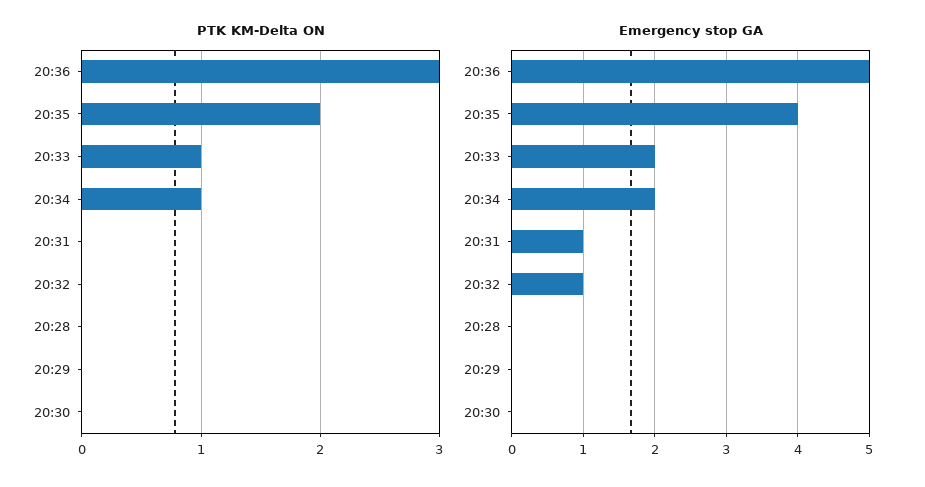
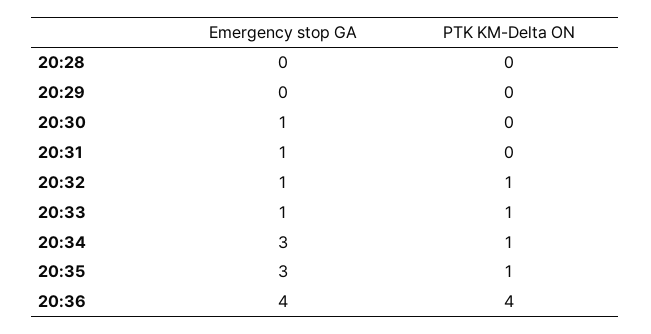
PTK KM-Delta ON, 20:36: 3 -> 4
PTK KM-Delta ON, 20:35: 2 -> 1
PTK KM-Delta ON, 20:32: 0 -> 1
Emergency stop GA, 20:36: 5 -> 4
Emergency stop GA, 20:35: 4 -> 3
Emergency stop GA, 20:33: 2 -> 1
Emergency stop GA, 20:34: 2 -> 3
Emergency stop GA, 20:30: 0 -> 1

